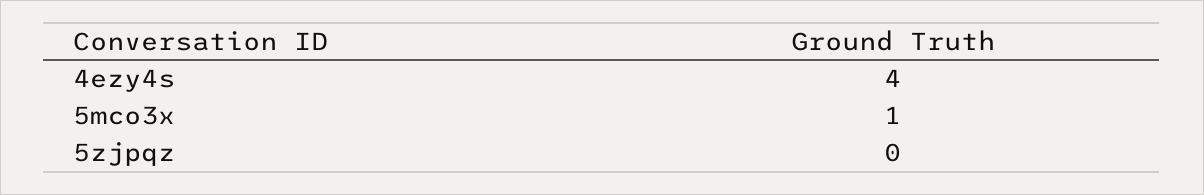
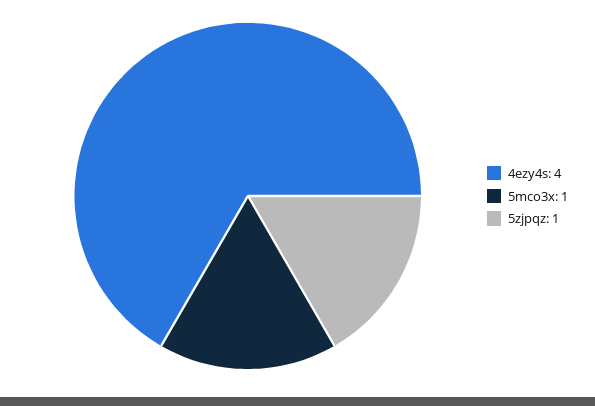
5zjpqz: 0 -> 1

